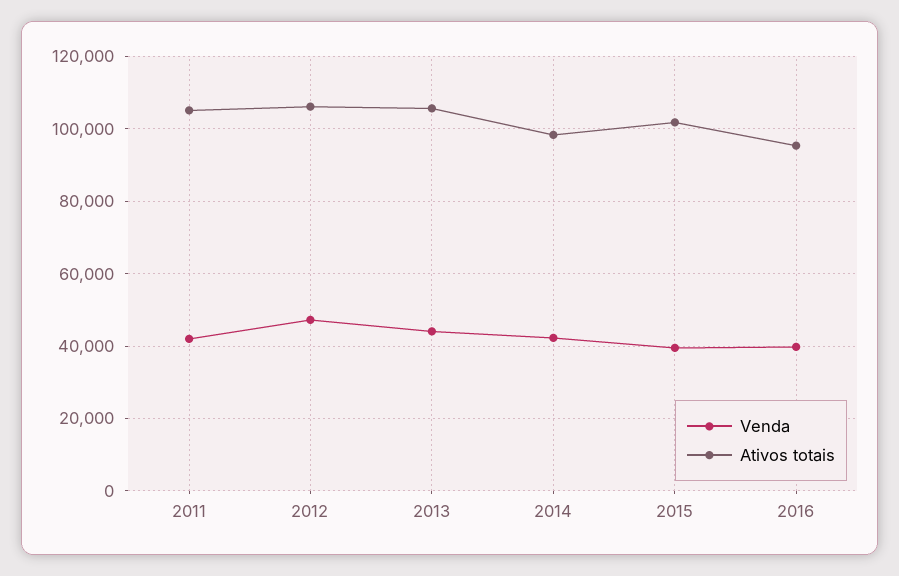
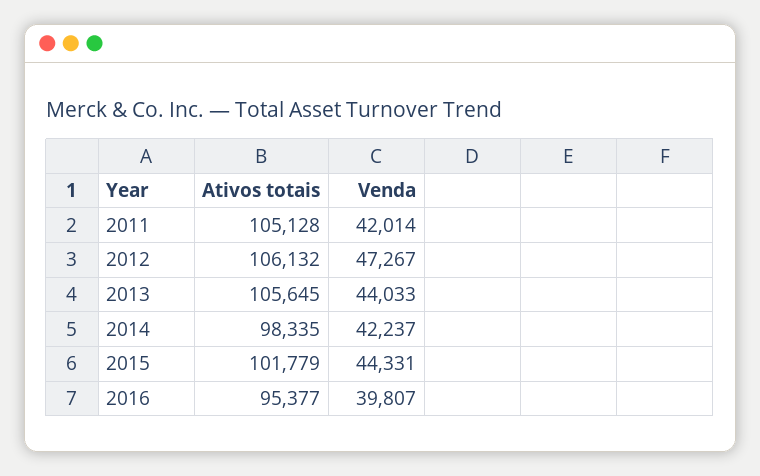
Venda, 2015: 40000 -> 44331

